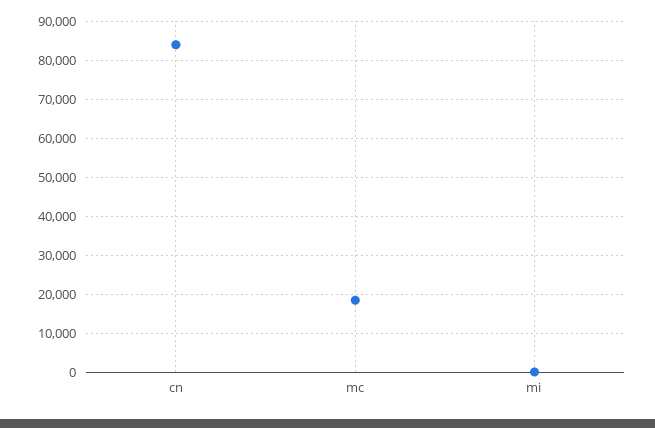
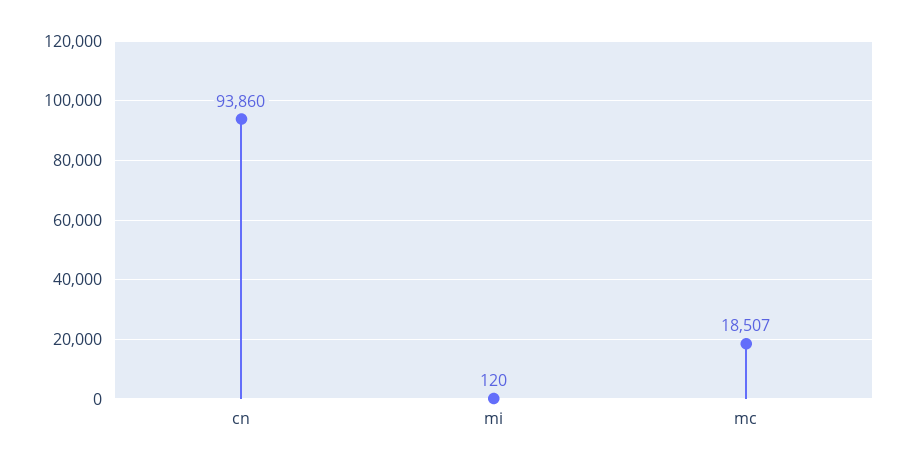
cn: 84000 -> 93860

